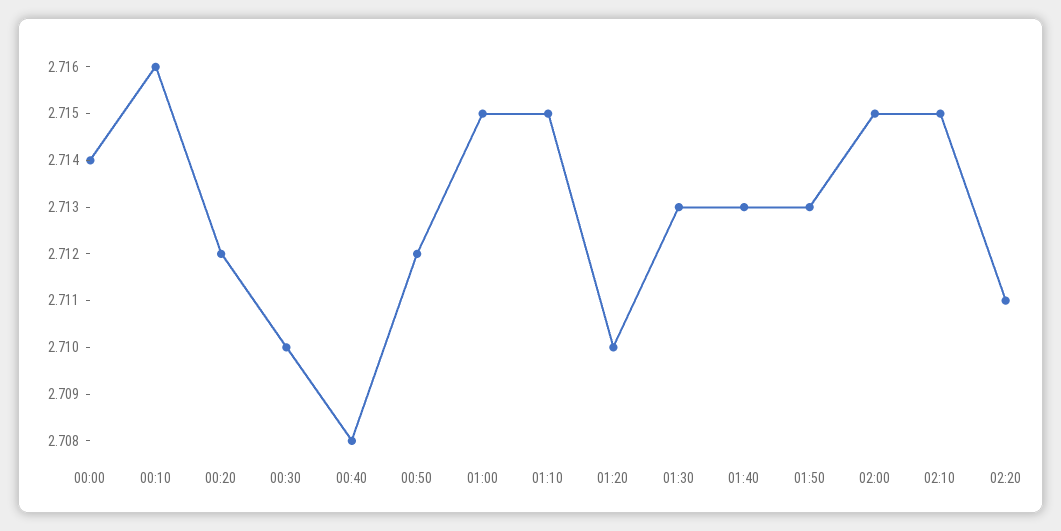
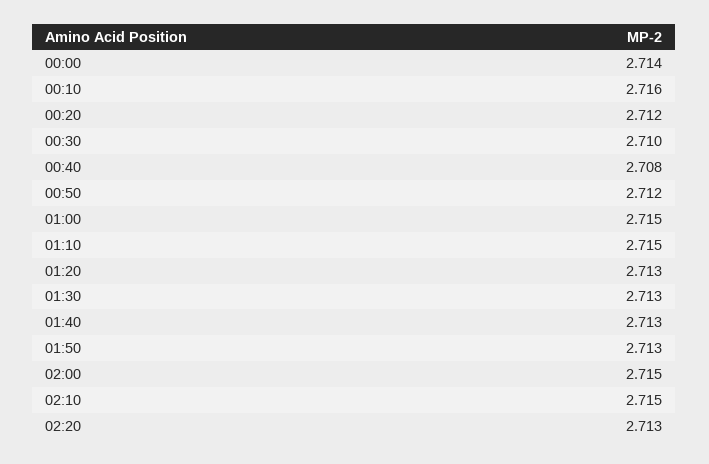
01:20: 2.71 -> 2.713
02:20: 2.711 -> 2.713

